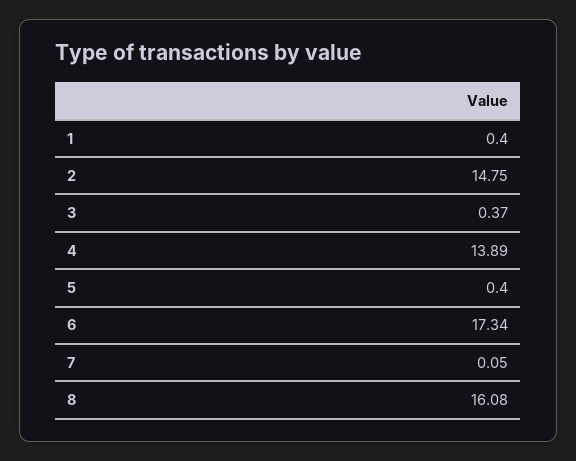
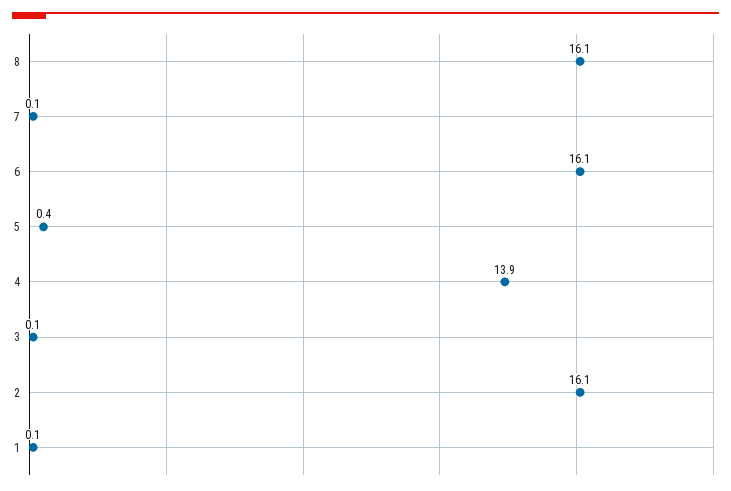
1: 0.4 -> 0.1
2: 14.75 -> 16.1
3: 0.37 -> 0.1
6: 17.34 -> 16.1

